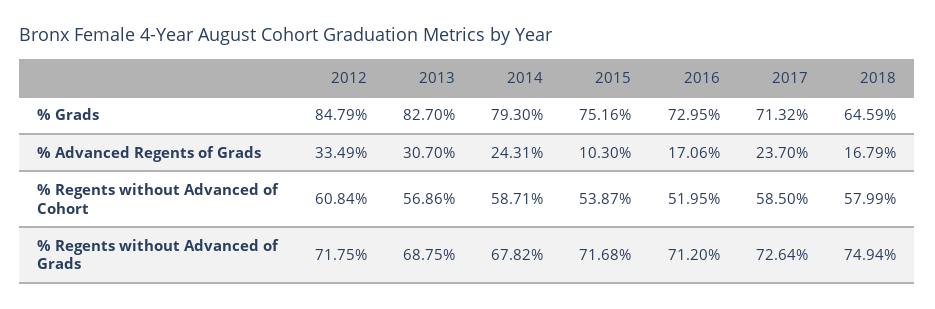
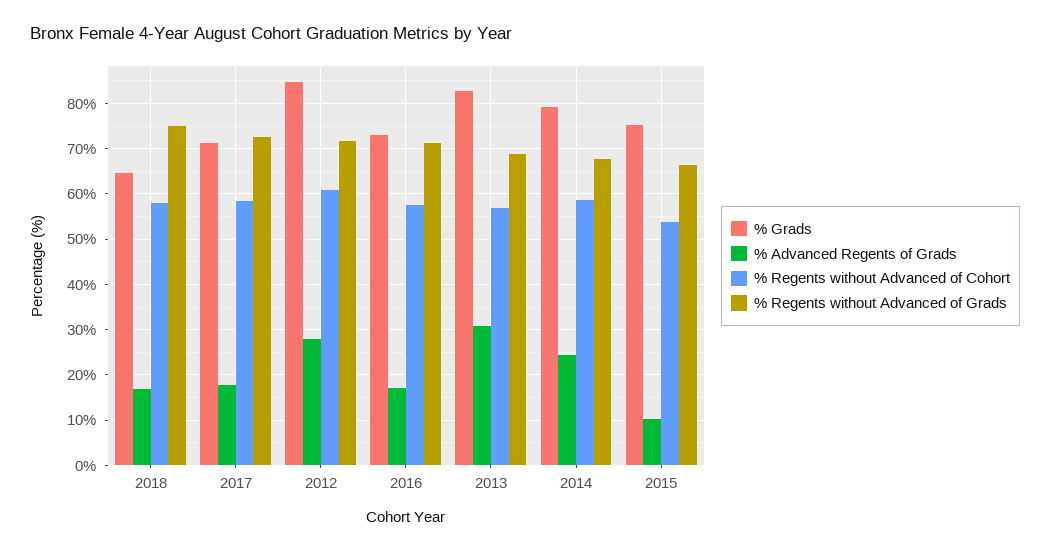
% Advanced Regents of Grads, 2012: 33.49 -> 28
% Advanced Regents of Grads, 2017: 23.7 -> 18
% Regents without Advanced of Cohort, 2016: 51.95 -> 58
% Regents without Advanced of Grads, 2015: 71.68 -> 66

